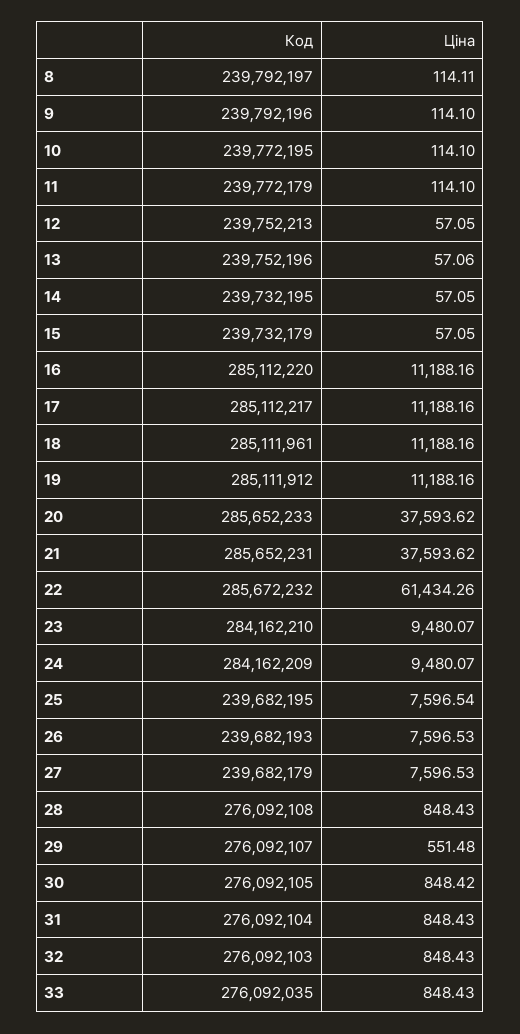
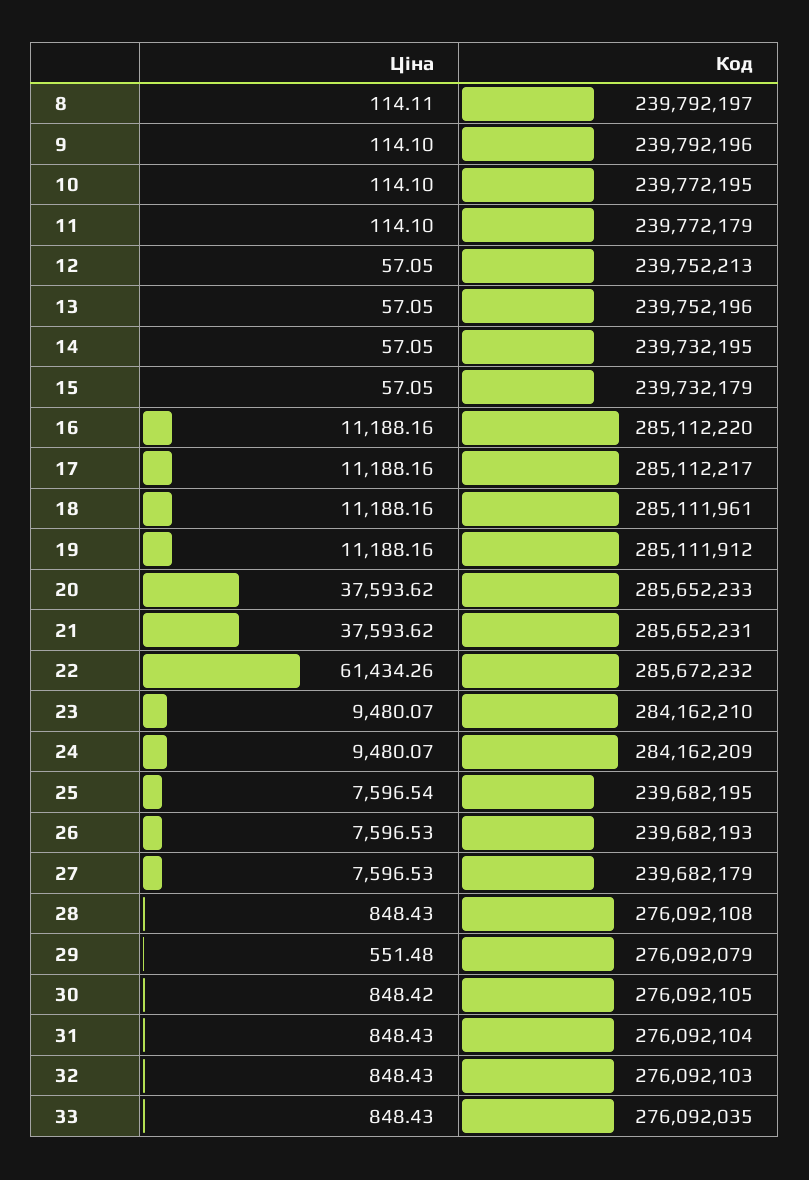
Ціна, 13: 57.06 -> 57.05
Код, 29: 276092107 -> 276092079

